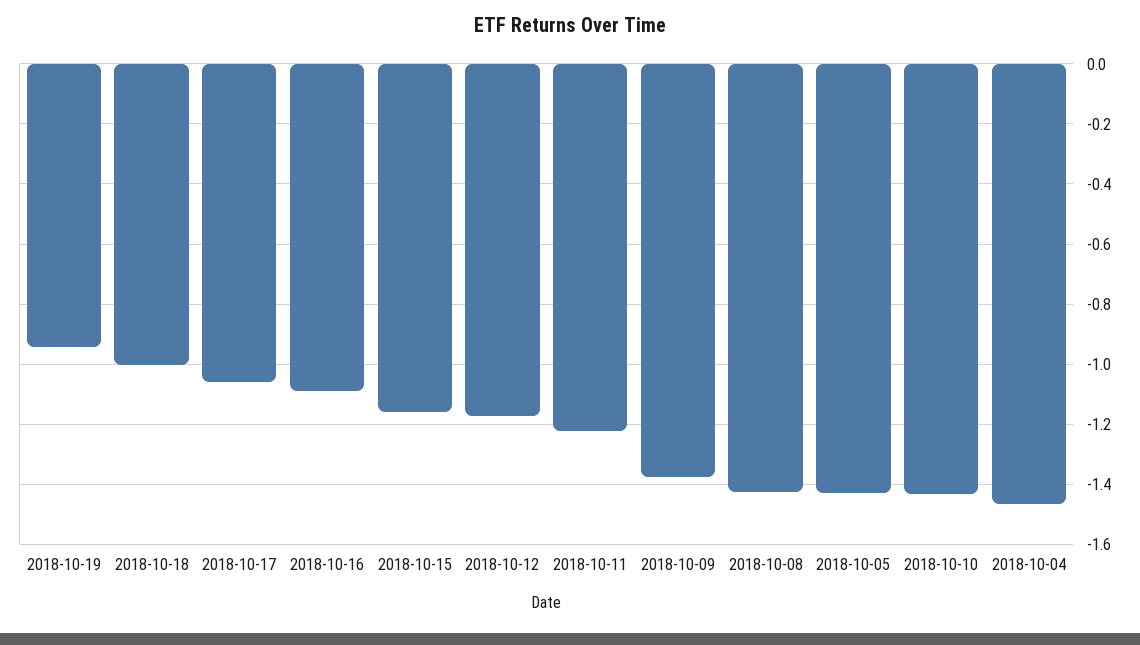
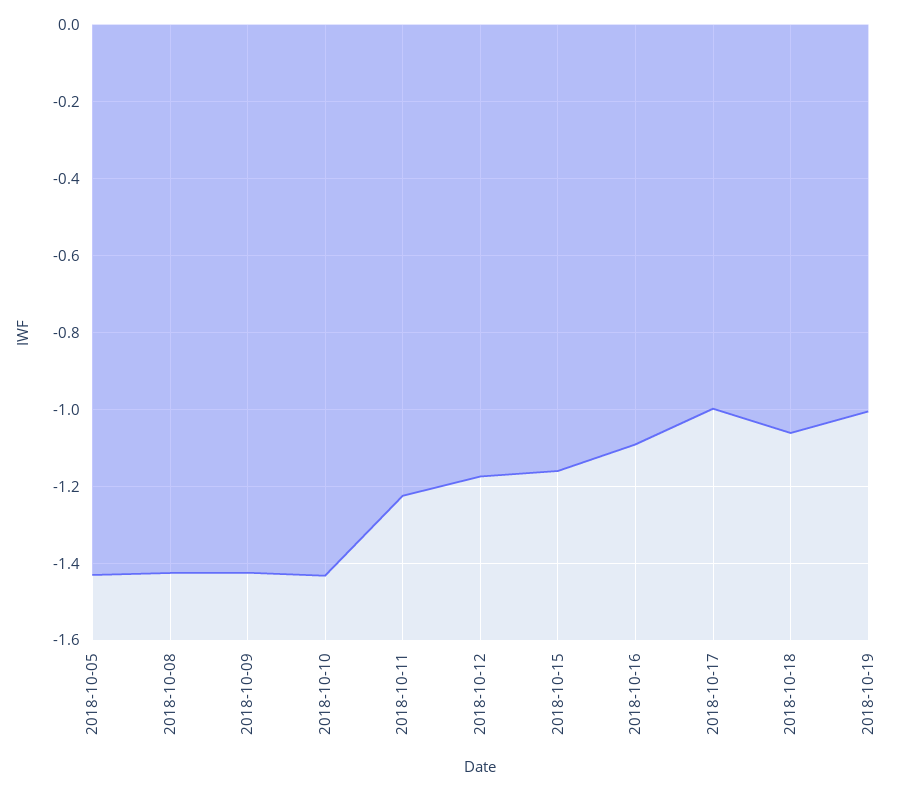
2018-10-19: -0.94 -> -1
2018-10-18: -1 -> -1.06
2018-10-17: -1.06 -> -1
2018-10-09: -1.38 -> -1.42
2018-10-04: -1.46 -> none

